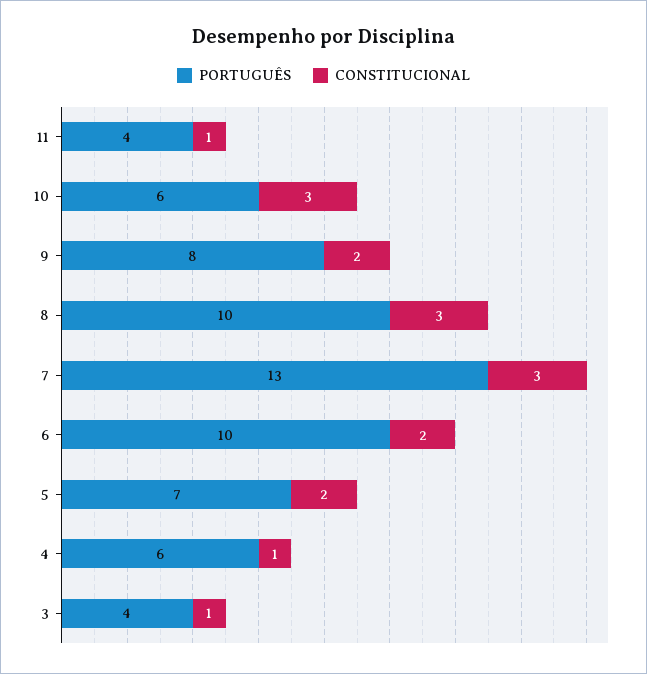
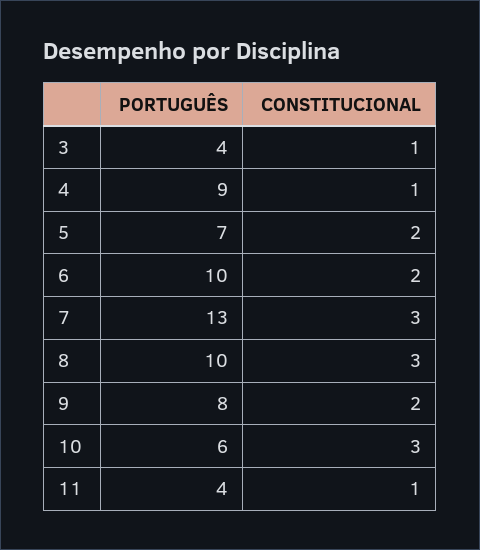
PORTUGUÊS, 4: 6 -> 9

